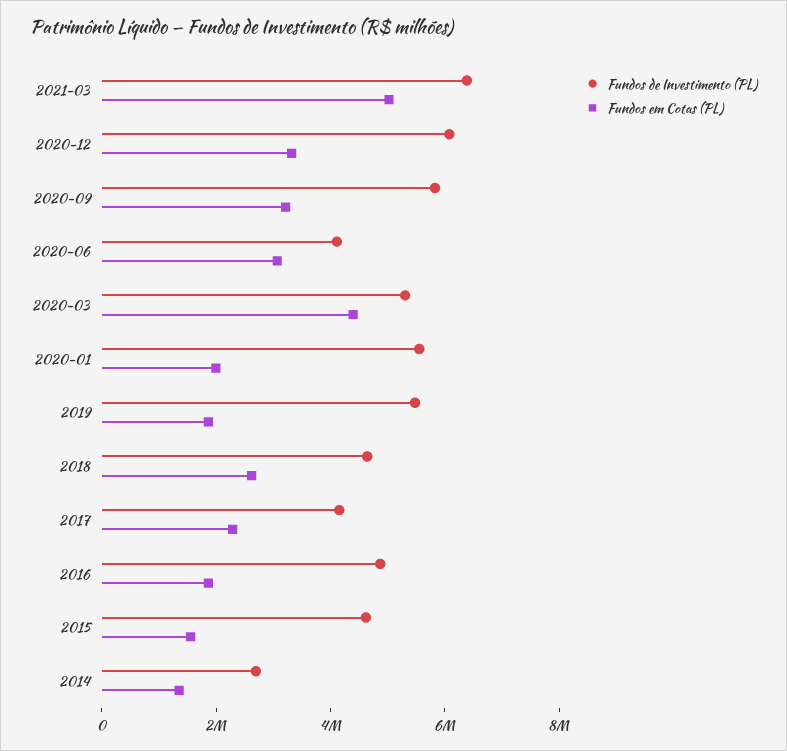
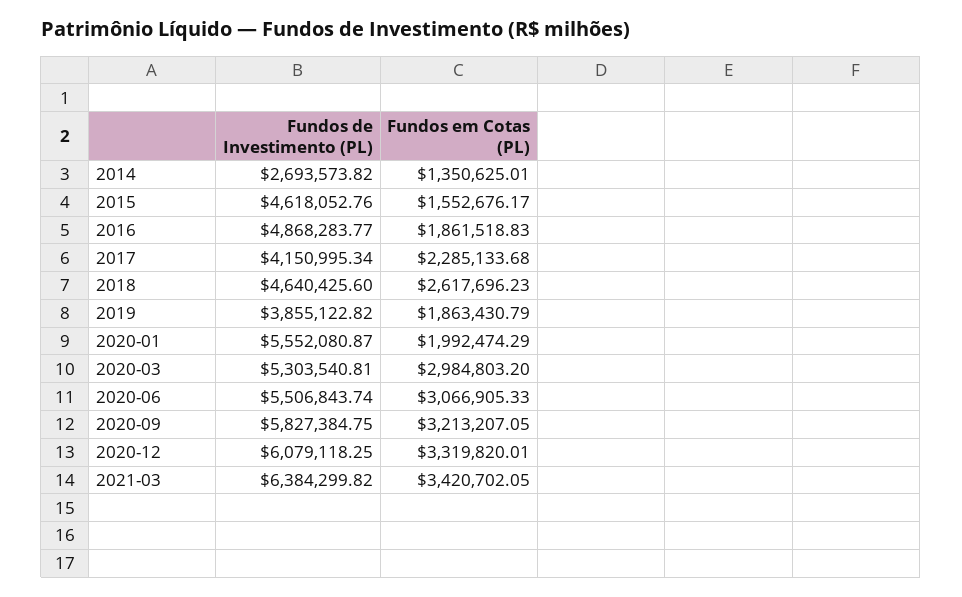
Fundos em Cotas (PL), 2021-03: 5000000 -> 3420702.05
Fundos de Investimento (PL), 2020-06: 4000000 -> 5506843.74
Fundos em Cotas (PL), 2020-03: 4500000 -> 2984803.2
Fundos de Investimento (PL), 2019: 5500000 -> 3855122.82

